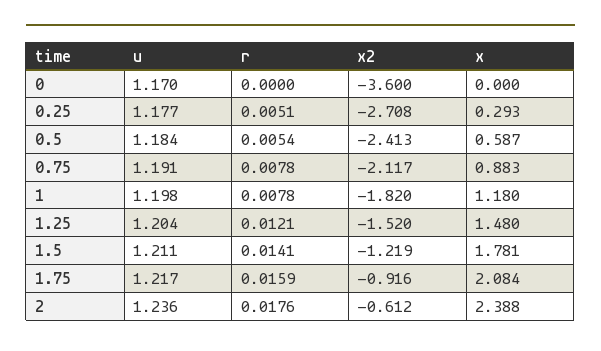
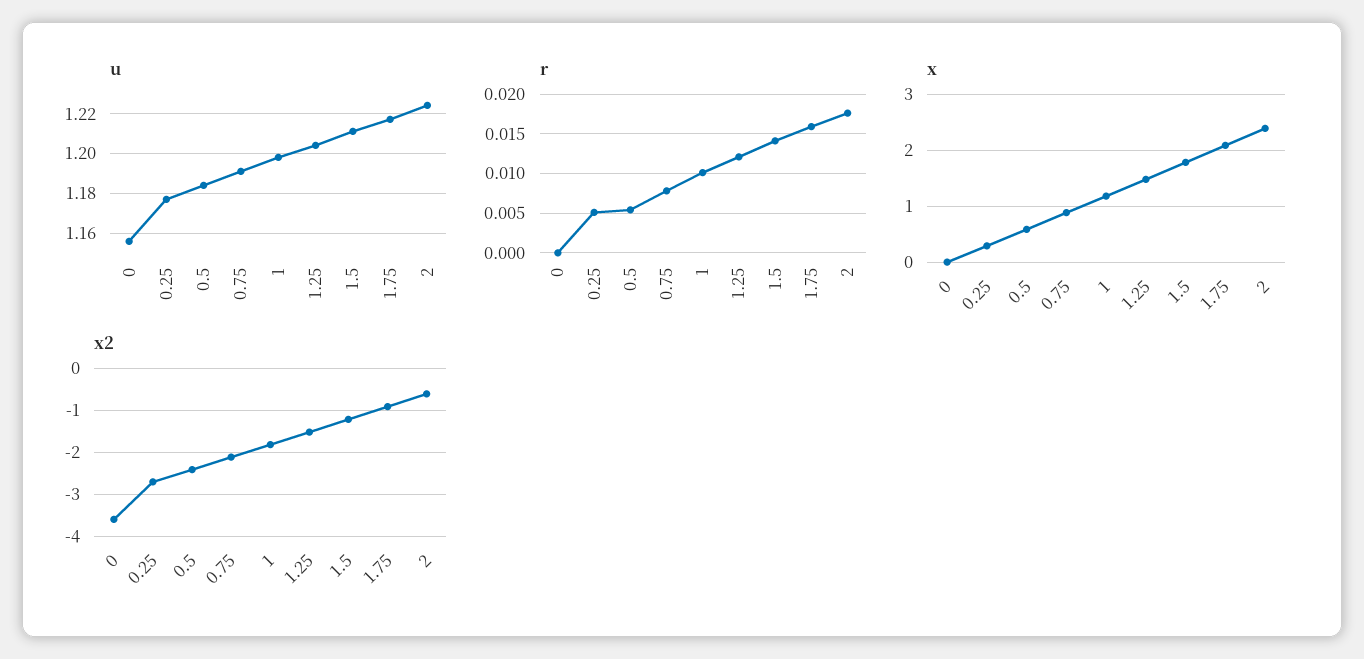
u, 0: 1.17 -> 1.155
r, 1: 0.0078 -> 0.01
u, 2: 1.236 -> 1.225

